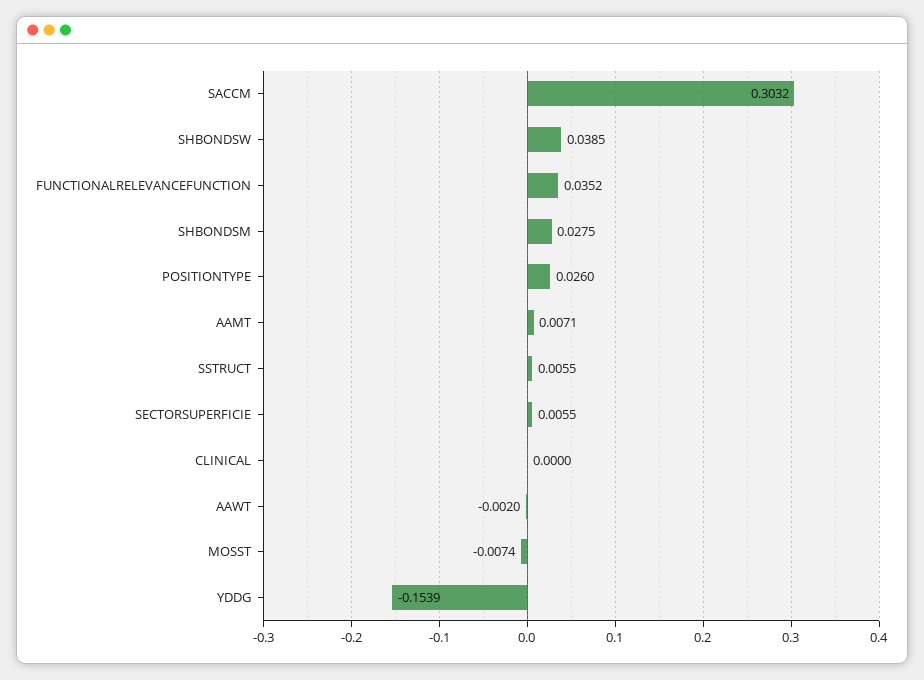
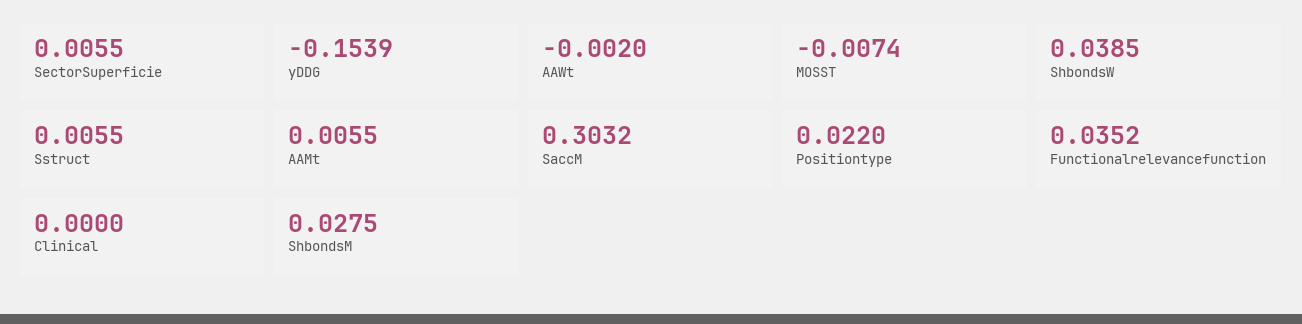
POSITIONTYPE: 0.026 -> 0.022
AAMT: 0.0071 -> 0.0055

